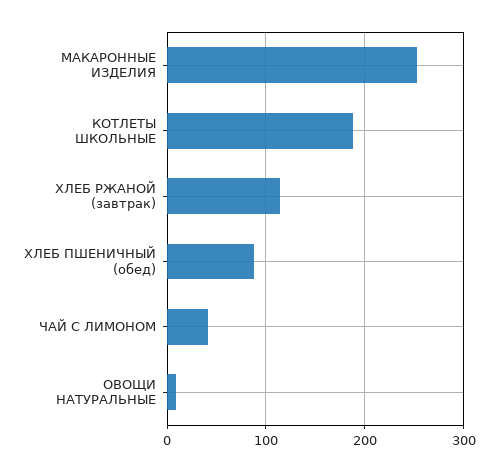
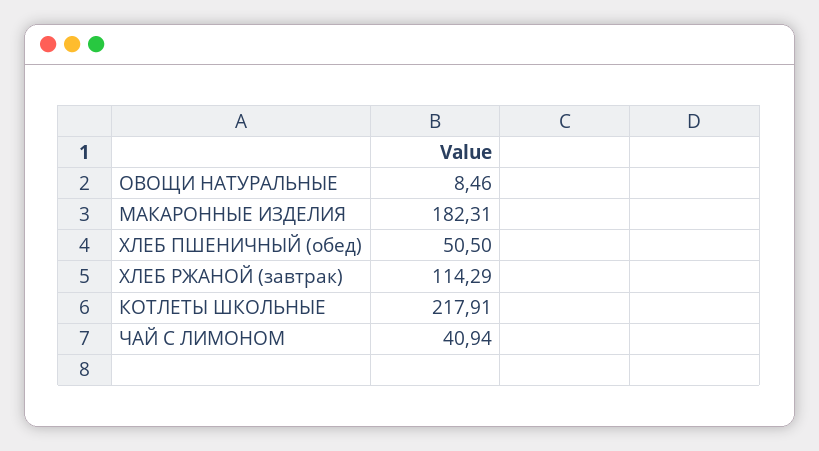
МАКАРОННЫЕ ИЗДЕЛИЯ: 250 -> 182.31
КОТЛЕТЫ ШКОЛЬНЫЕ: 190 -> 217.91
ХЛЕБ ПШЕНИЧНЫЙ (обед): 90 -> 50.5

